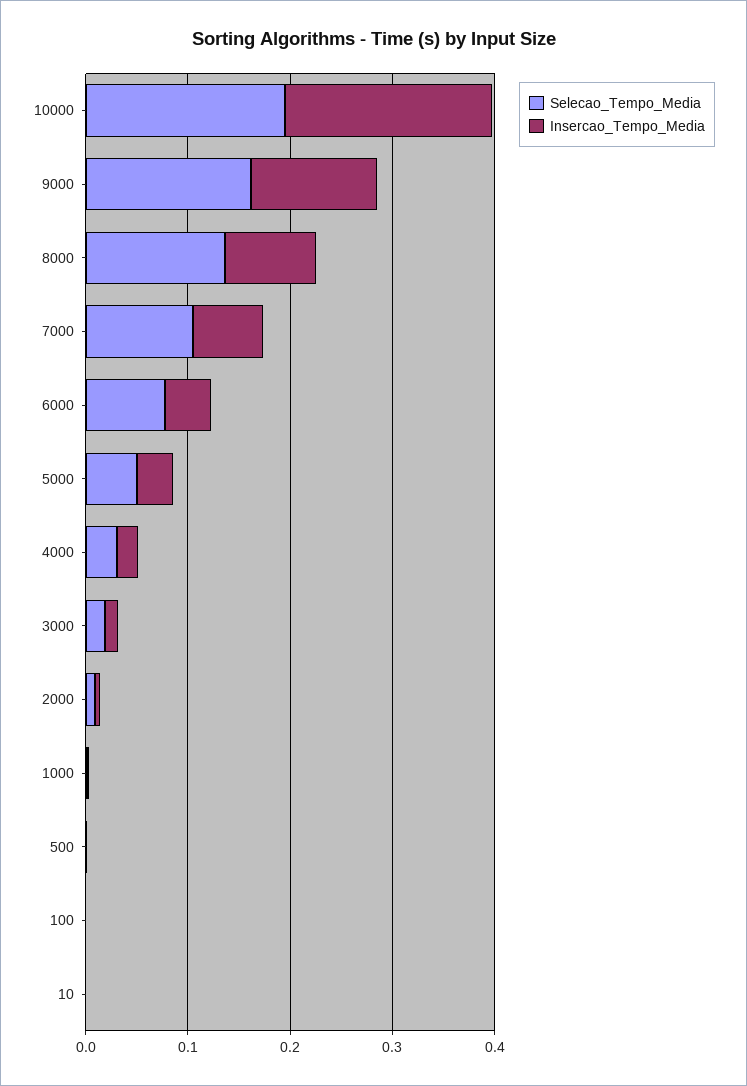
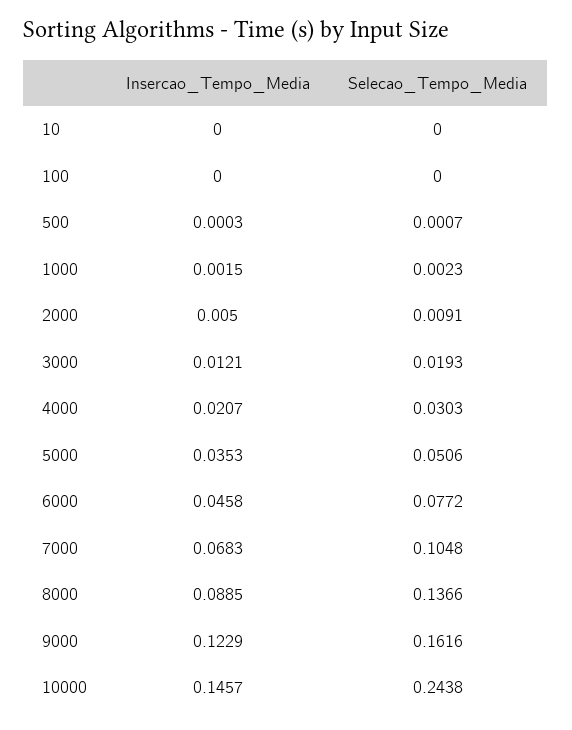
Selecao_Tempo_Media, 10000: 0.2 -> 0.2438
Insercao_Tempo_Media, 10000: 0.2 -> 0.1457

